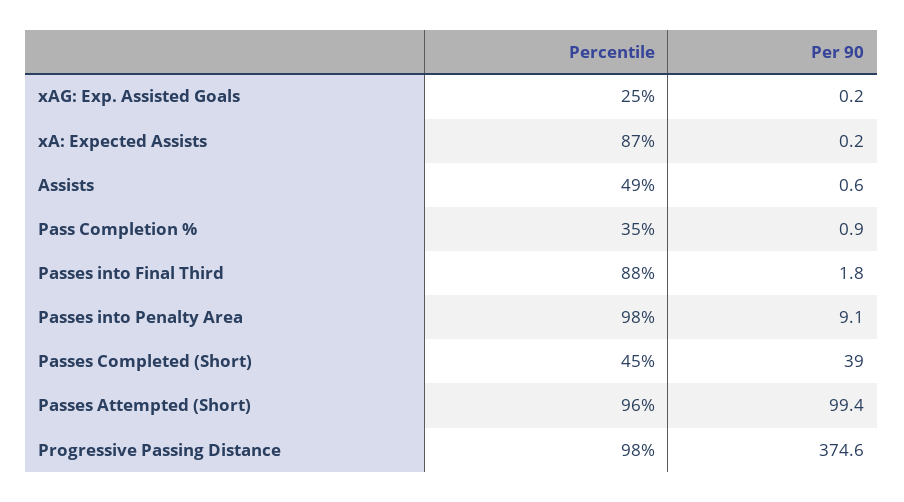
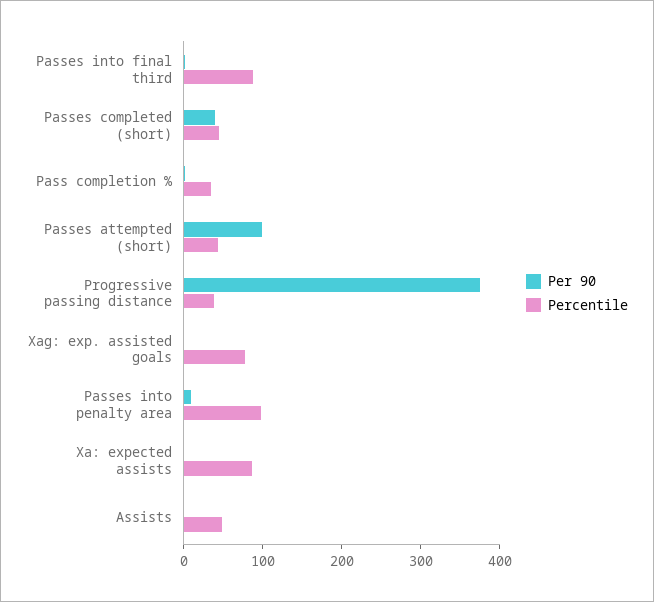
Percentile, xAG: Exp. Assisted Goals: 25 -> 80
Percentile, Passes Attempted (Short): 96 -> 40
Percentile, Progressive Passing Distance: 98 -> 40

